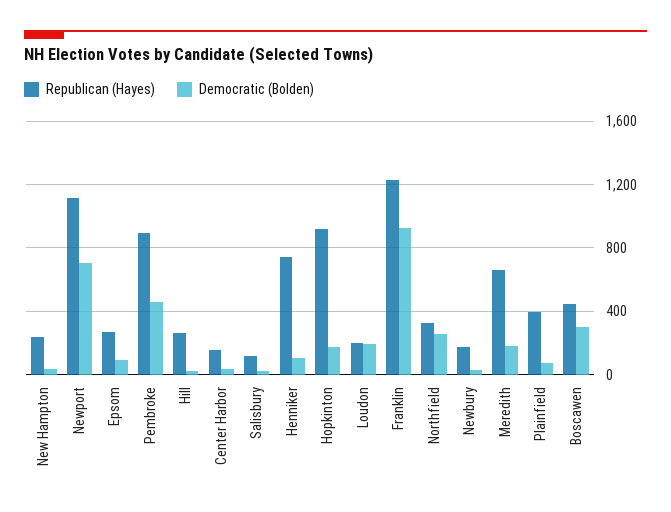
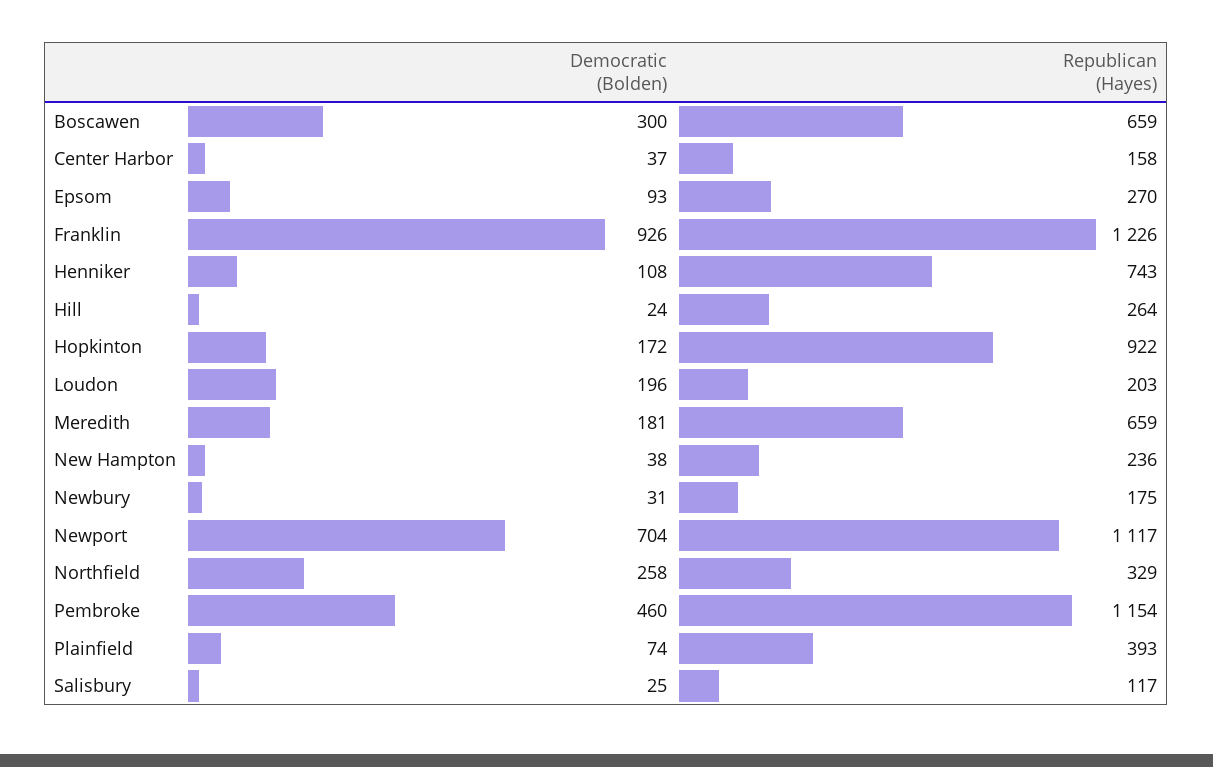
Republican (Hayes), Pembroke: 900 -> 1154
Republican (Hayes), Boscawen: 450 -> 659

